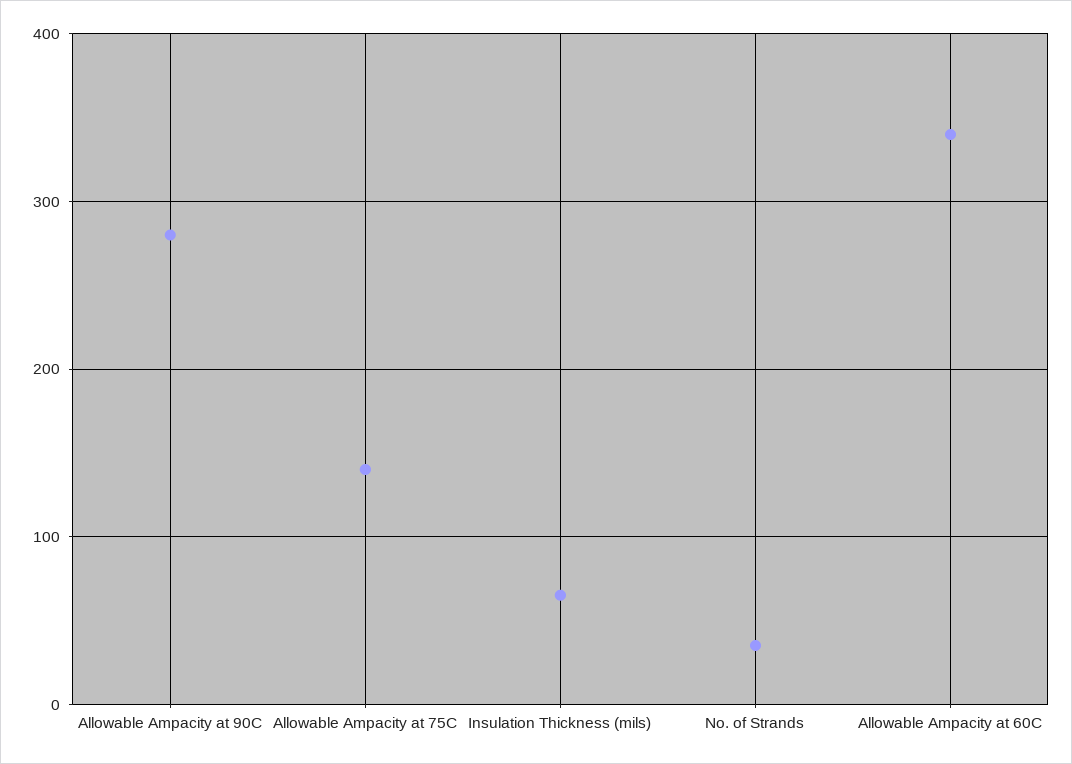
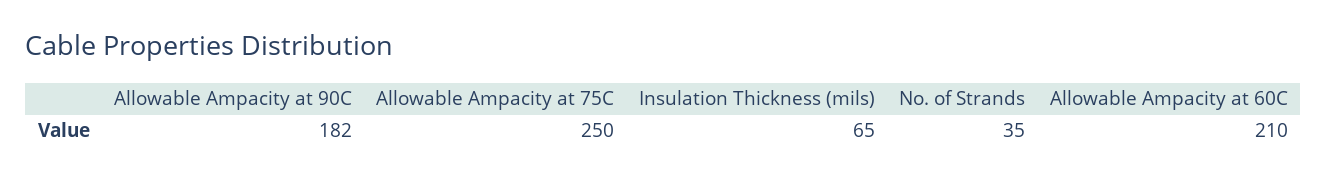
Allowable Ampacity at 90C: 280 -> 182
Allowable Ampacity at 75C: 140 -> 250
Allowable Ampacity at 60C: 340 -> 210

